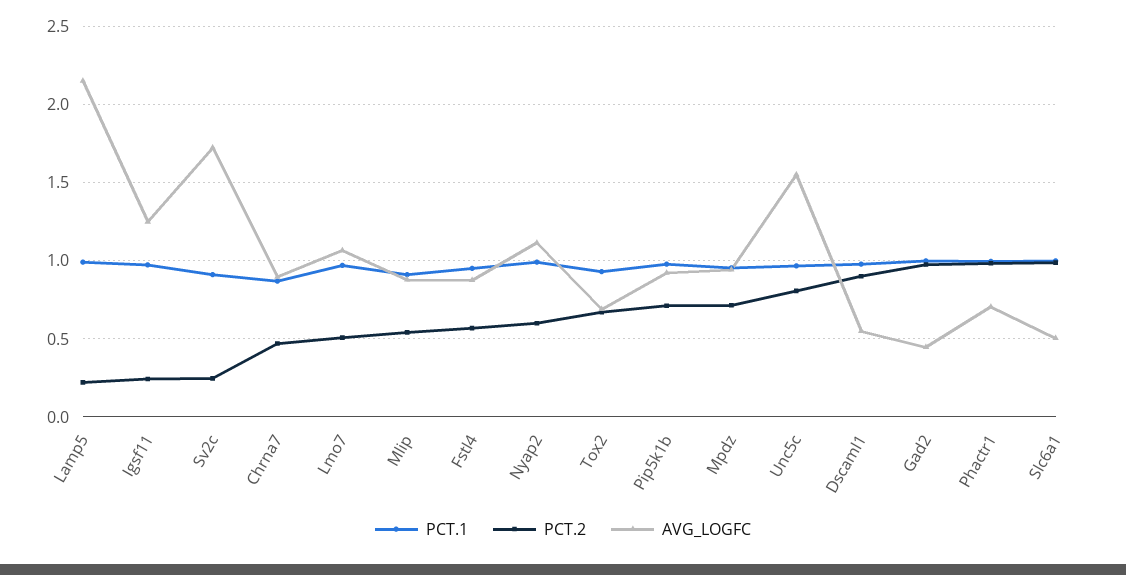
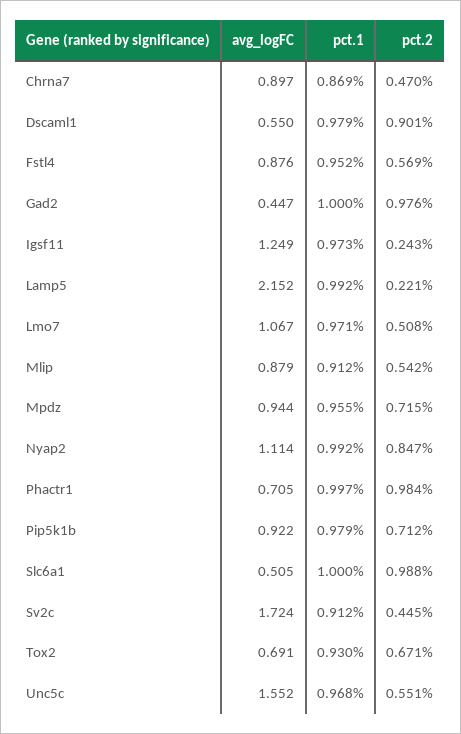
PCT.2, Sv2c: 0.25 -> 0.445
PCT.2, Nyap2: 0.6 -> 0.847
PCT.2, Unc5c: 0.8 -> 0.551

